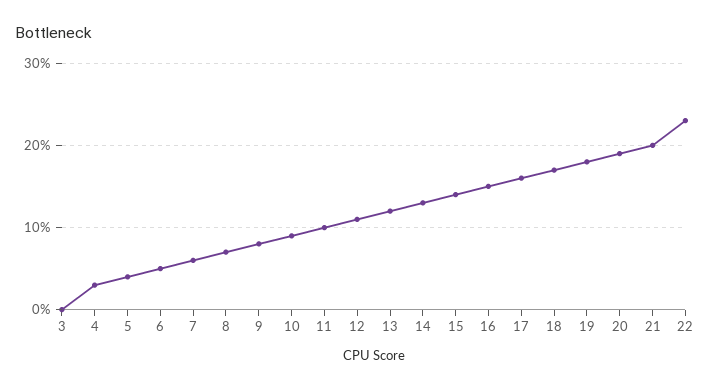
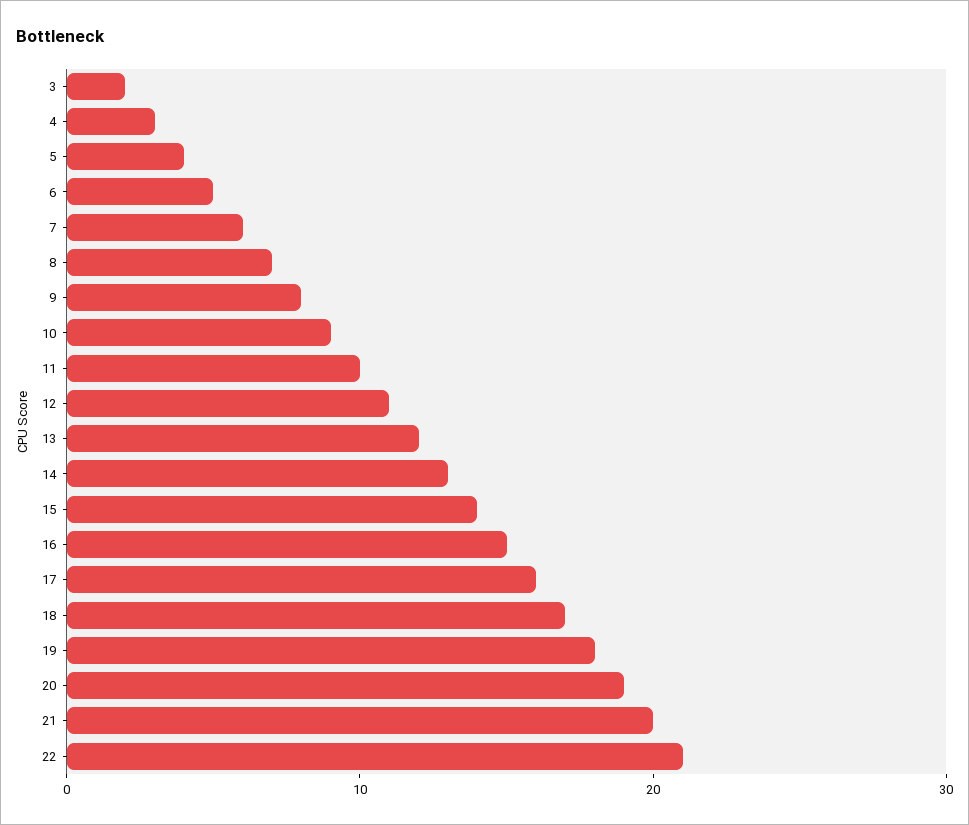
3: 0 -> 2
22: 23 -> 21

